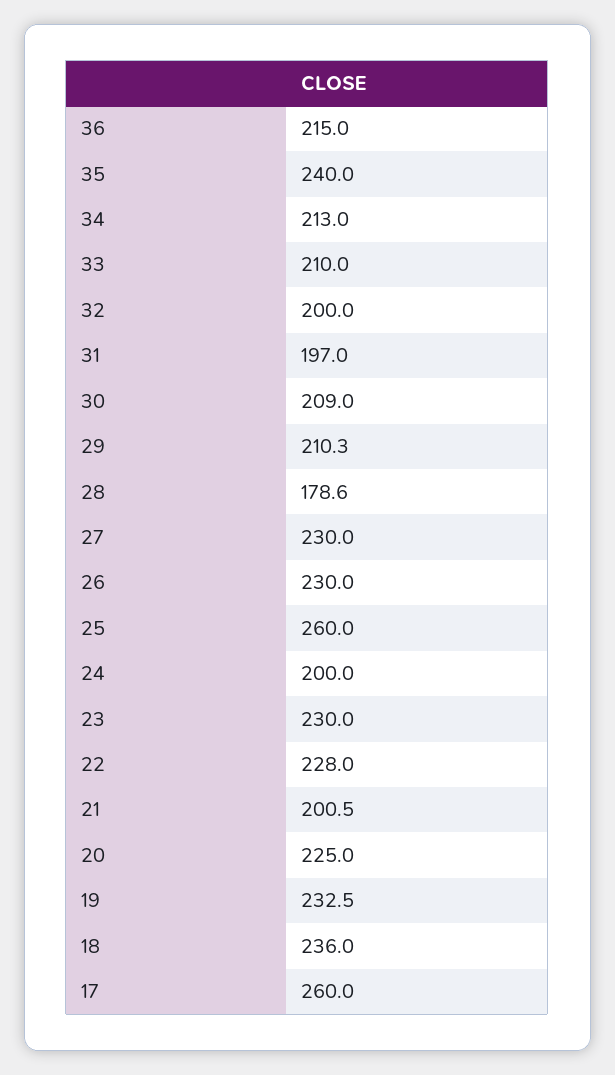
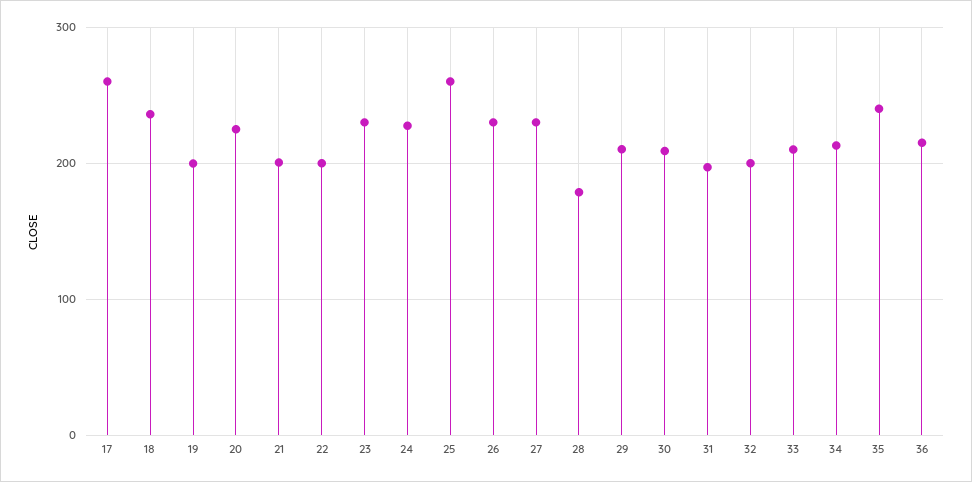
24: 200 -> 230
22: 228 -> 200
19: 232.5 -> 200

